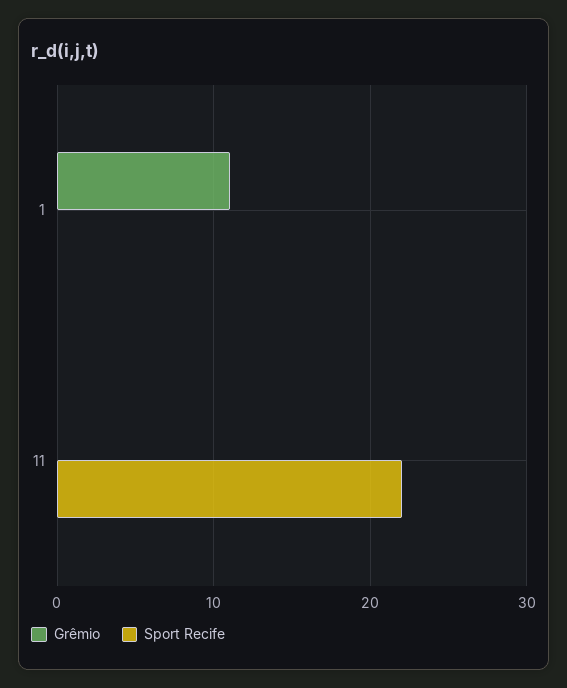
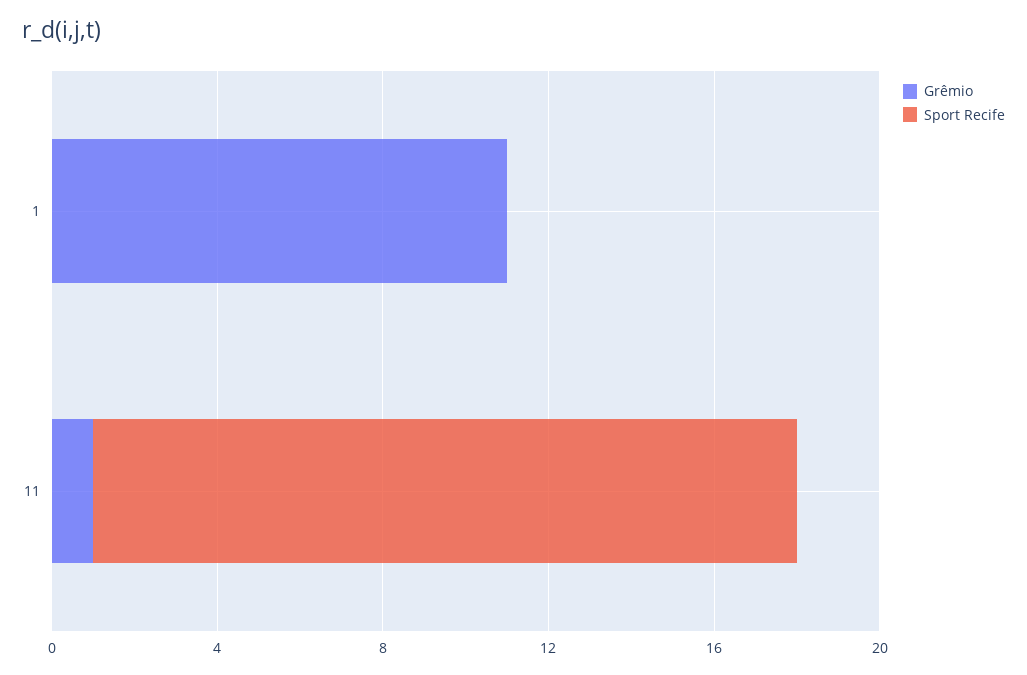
Grêmio, 11: 0 -> 1
Sport Recife, 11: 22 -> 17

